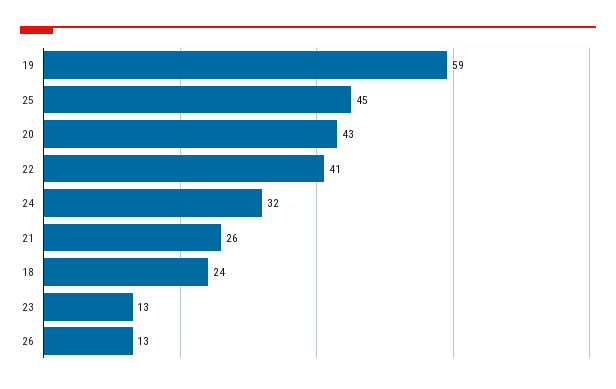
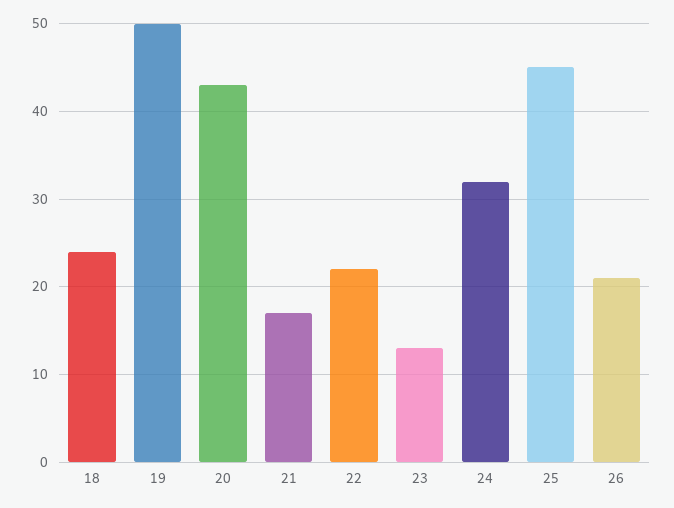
19: 59 -> 50
22: 41 -> 22
21: 26 -> 17
26: 13 -> 21

